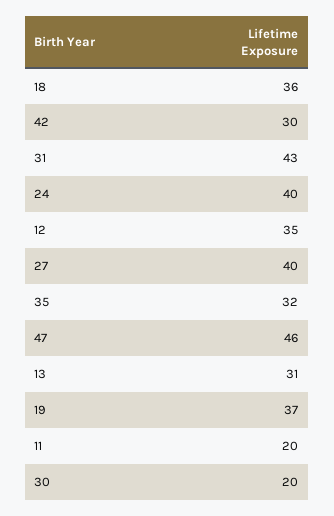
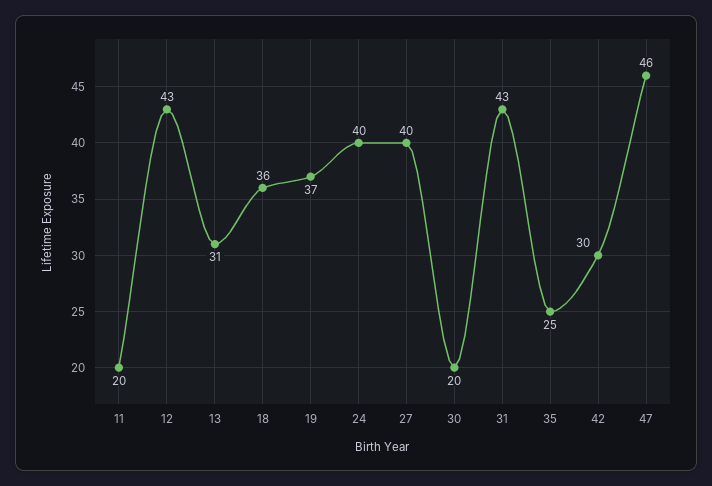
12: 35 -> 43
35: 32 -> 25

